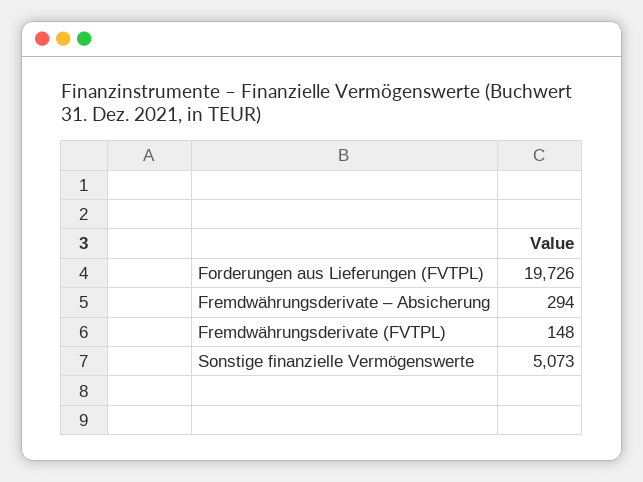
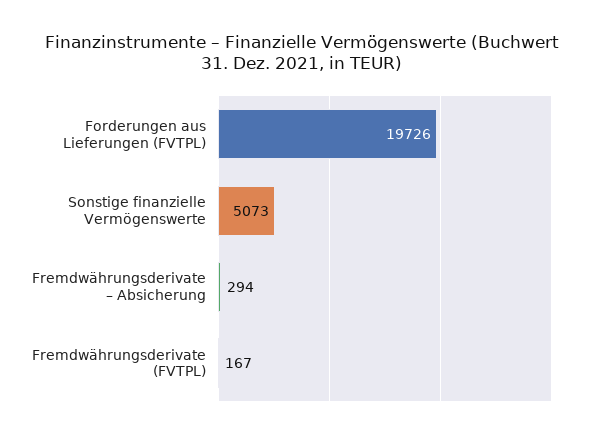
Fremdwährungsderivate (FVTPL): 148 -> 167

